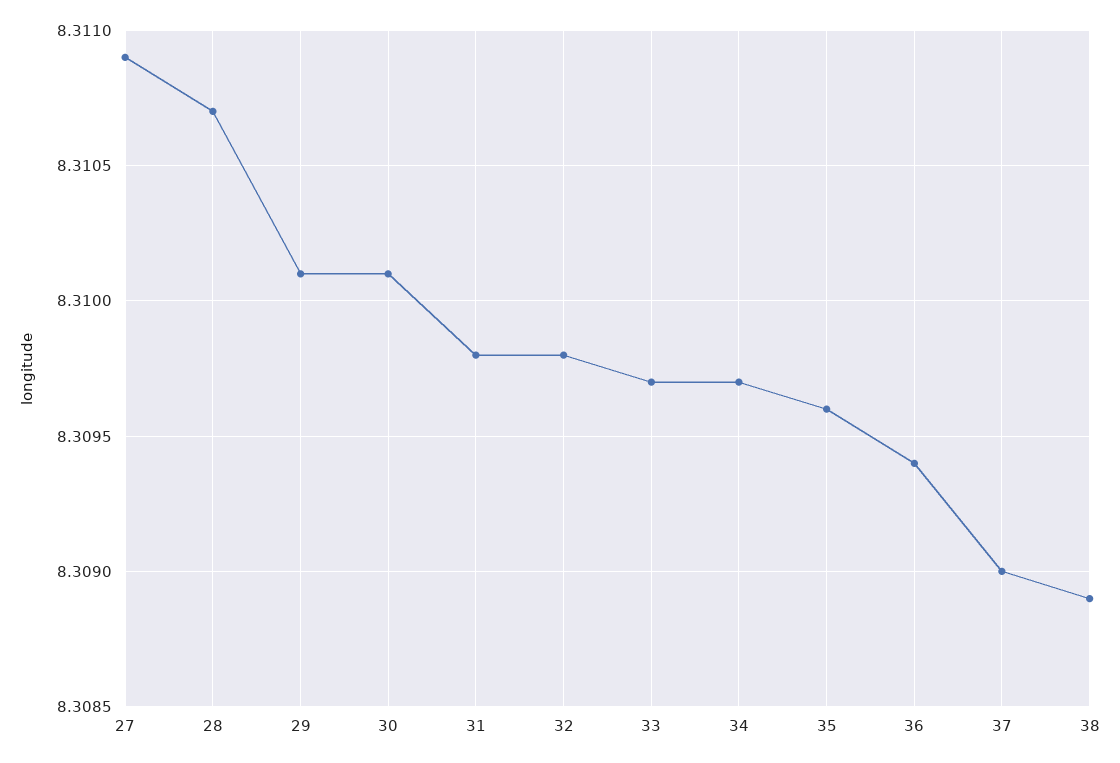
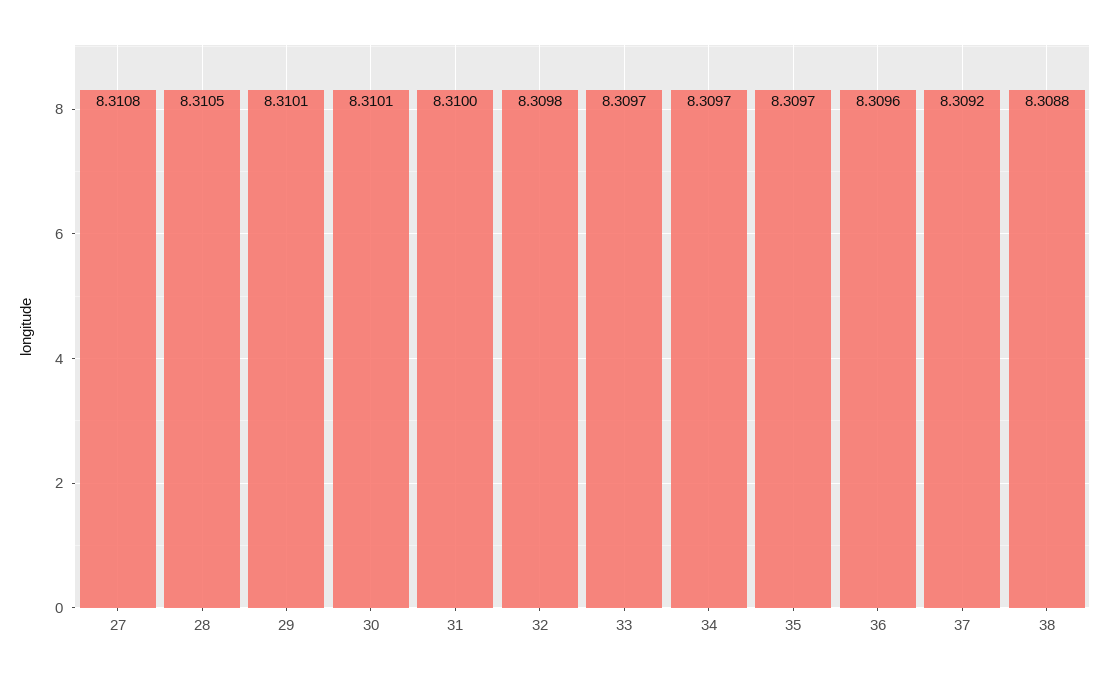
27: 8.3109 -> 8.3108
28: 8.3107 -> 8.3105
31: 8.3098 -> 8.31
35: 8.3096 -> 8.3097
36: 8.3094 -> 8.3096
37: 8.309 -> 8.3092
38: 8.3089 -> 8.3088

